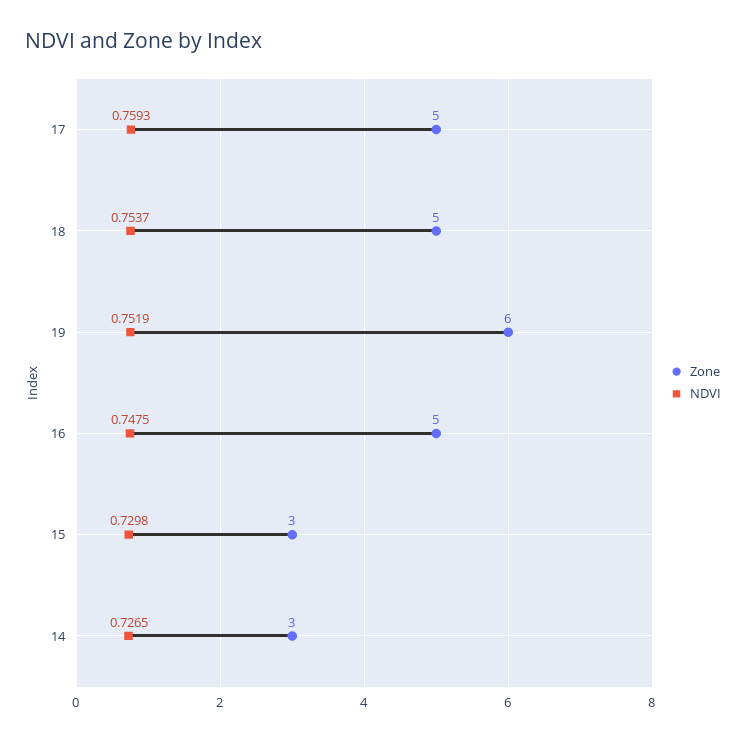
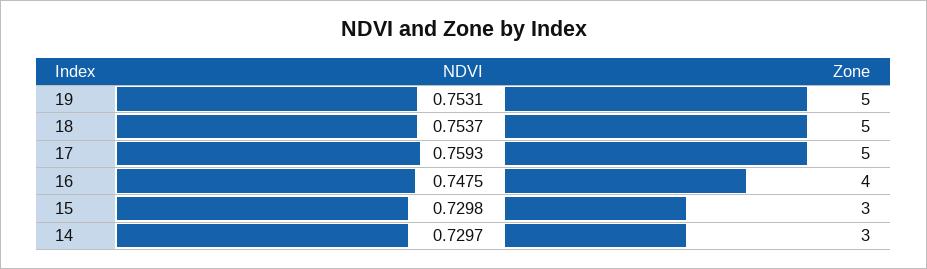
Zone, 19: 6 -> 5
NDVI, 19: 0.7519 -> 0.7531
Zone, 16: 5 -> 4
NDVI, 14: 0.7265 -> 0.7297

